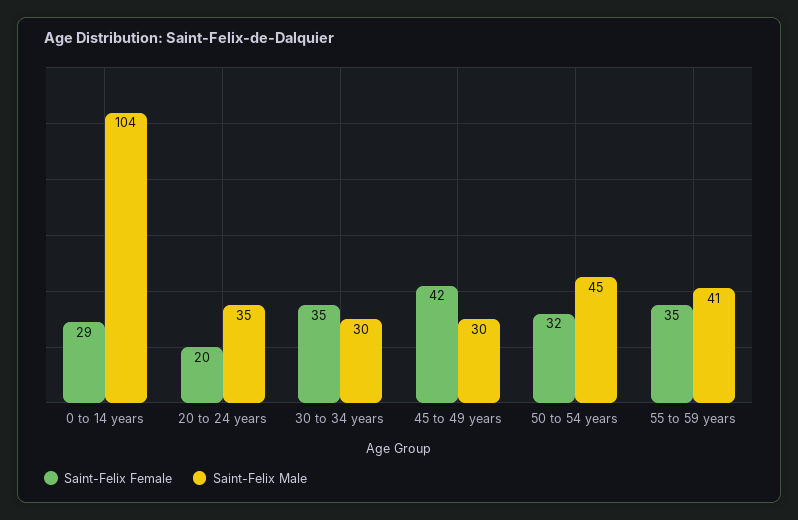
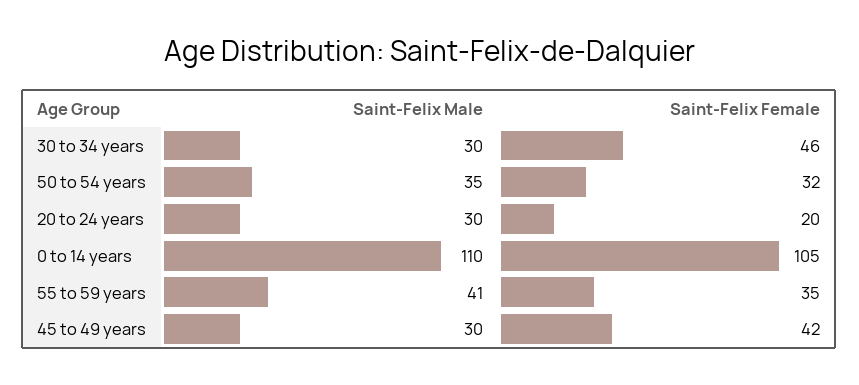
Saint-Felix Female, 0 to 14 years: 29 -> 105
Saint-Felix Male, 0 to 14 years: 104 -> 110
Saint-Felix Male, 20 to 24 years: 35 -> 30
Saint-Felix Female, 30 to 34 years: 35 -> 46
Saint-Felix Male, 50 to 54 years: 45 -> 35

